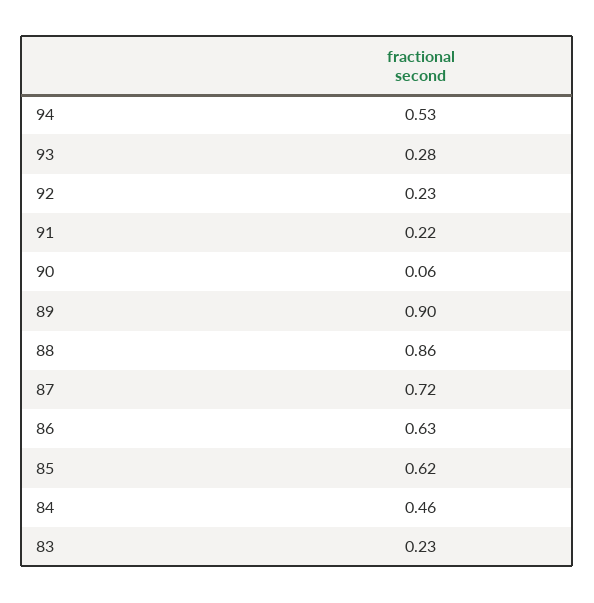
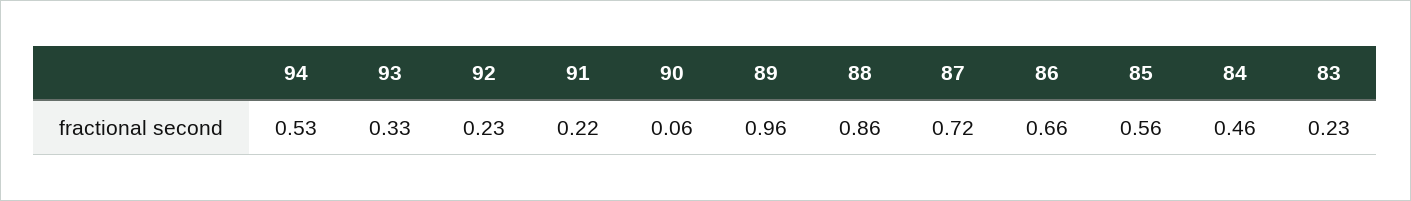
93: 0.28 -> 0.33
89: 0.9 -> 0.96
86: 0.63 -> 0.66
85: 0.62 -> 0.56

